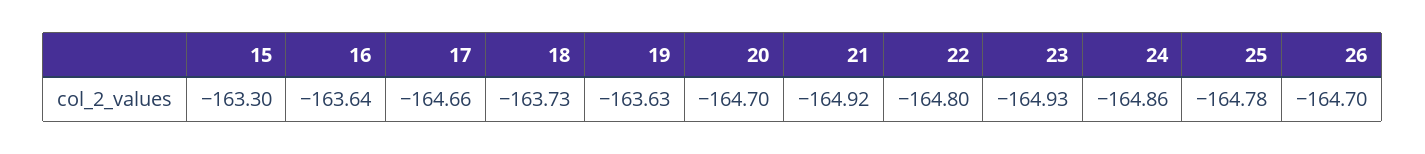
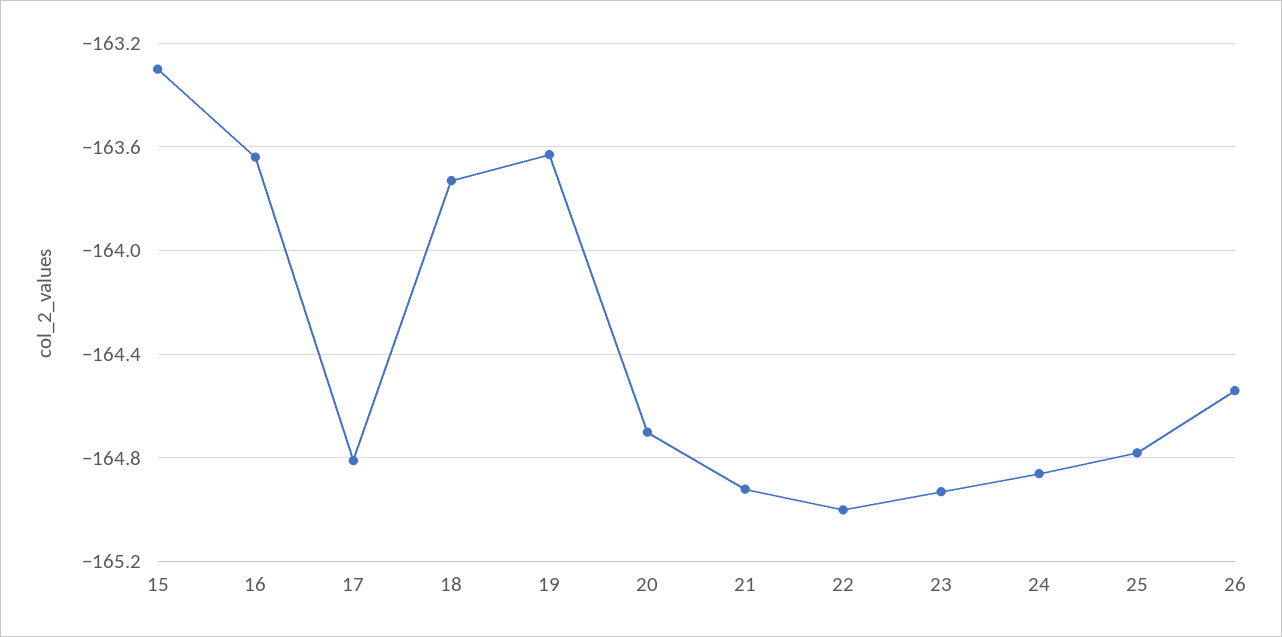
17: -164.66 -> -164.8
22: -164.8 -> -165
26: -164.7 -> -164.55

